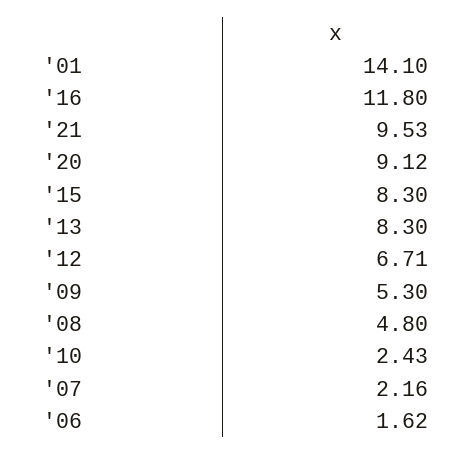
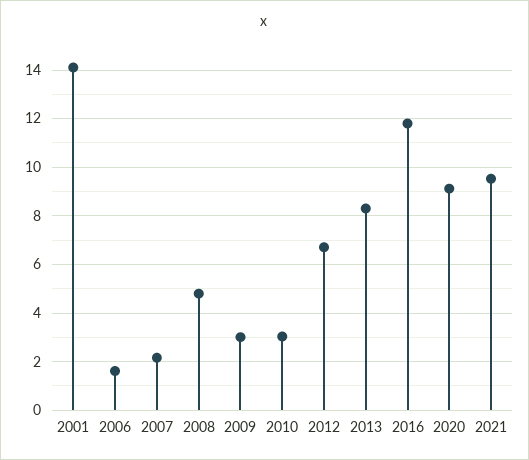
'15: 8.3 -> none
'09: 5.3 -> 3
'10: 2.43 -> 3

